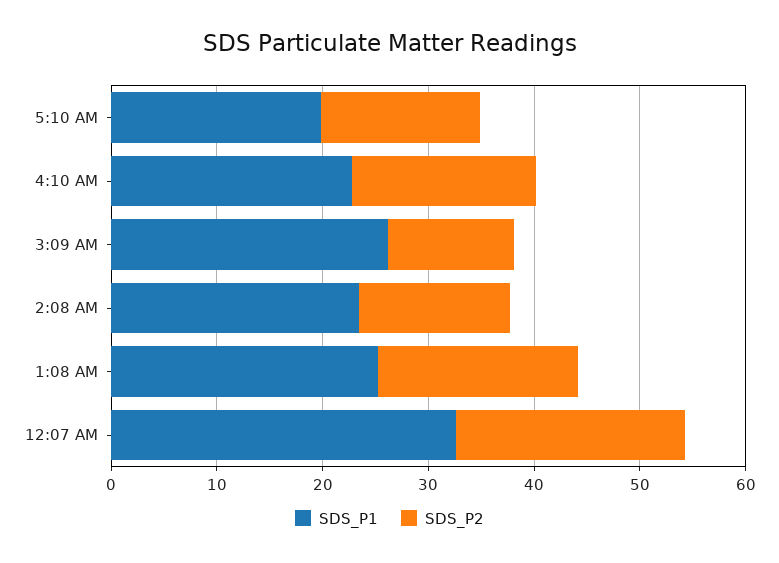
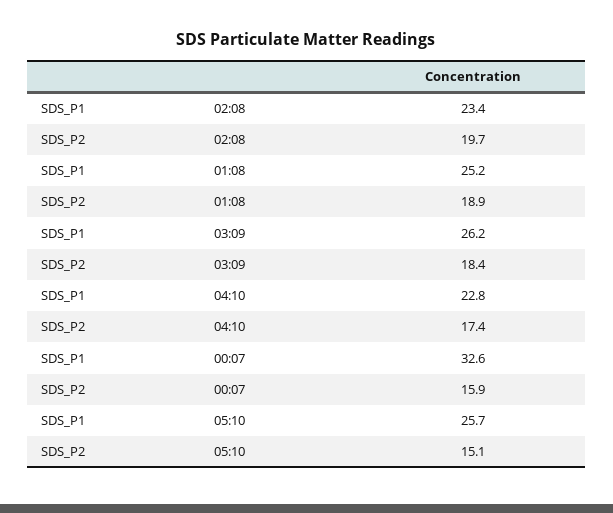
SDS_P1, 5:10 AM: 20 -> 25.7
SDS_P2, 3:09 AM: 12 -> 18.4
SDS_P2, 2:08 AM: 14 -> 19.7
SDS_P2, 12:07 AM: 22 -> 15.9

